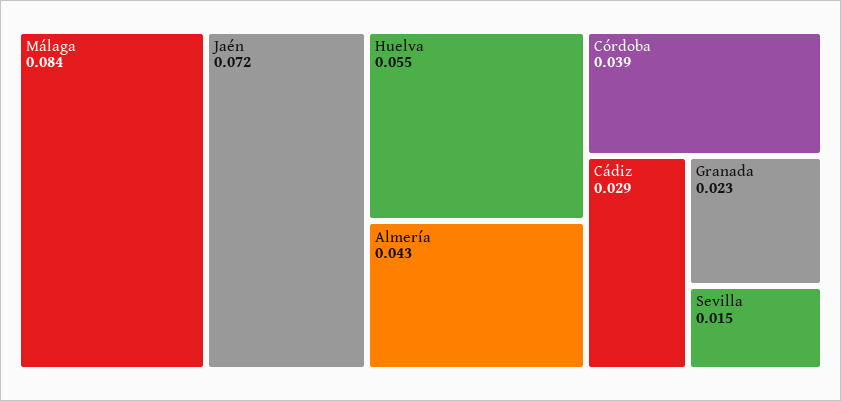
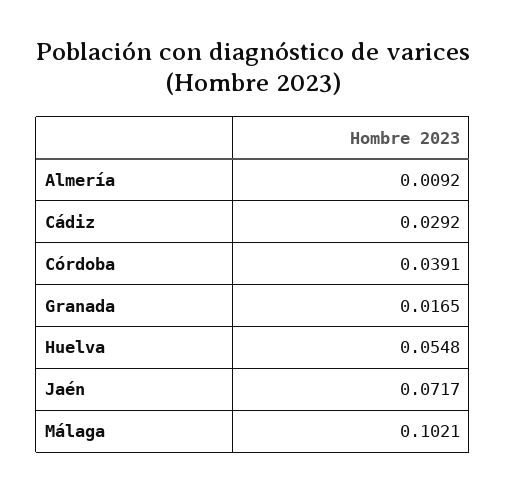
Málaga: 0.084 -> 0.1021
Almería: 0.043 -> 0.0092
Granada: 0.023 -> 0.0165
Sevilla: 0.015 -> none

